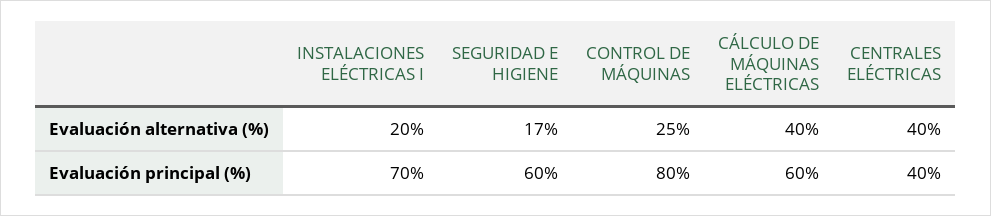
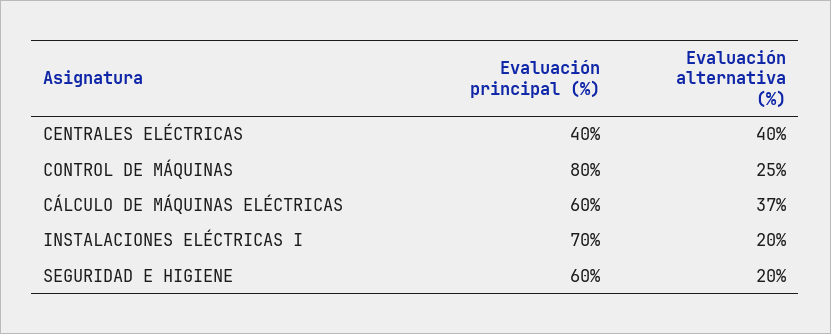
SEGURIDAD E HIGIENE, Evaluación alternativa (%): 17 -> 20
CÁLCULO DE MÁQUINAS ELÉCTRICAS, Evaluación alternativa (%): 40 -> 37

